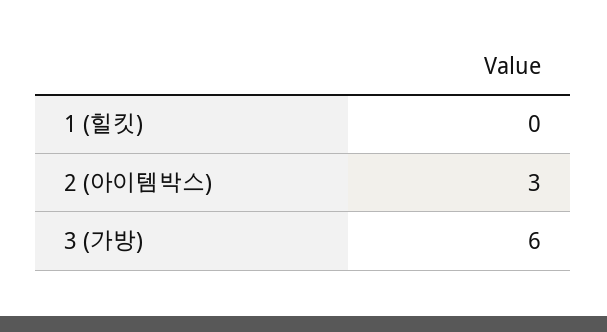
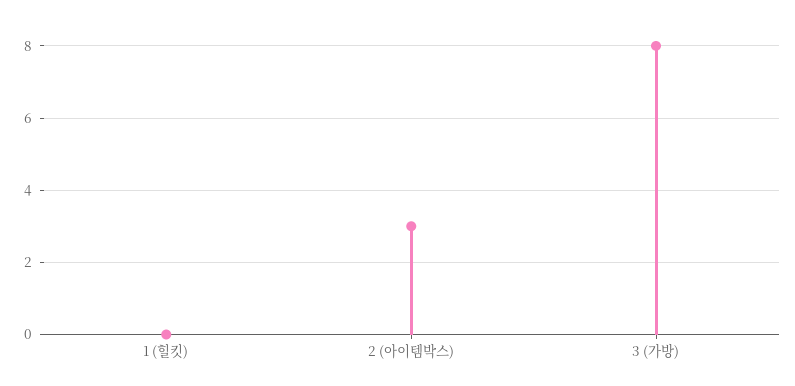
3 (가방): 6 -> 8

